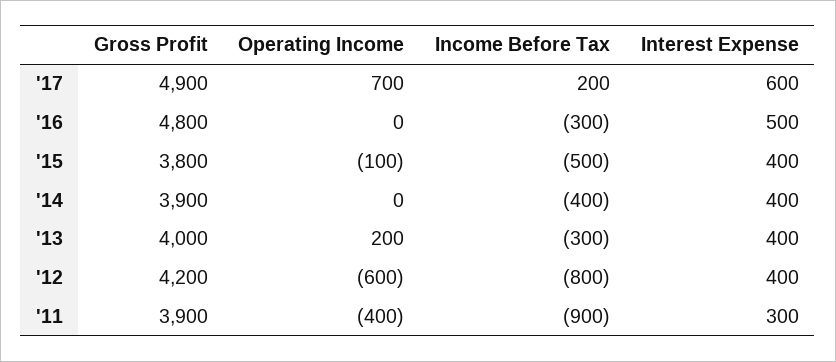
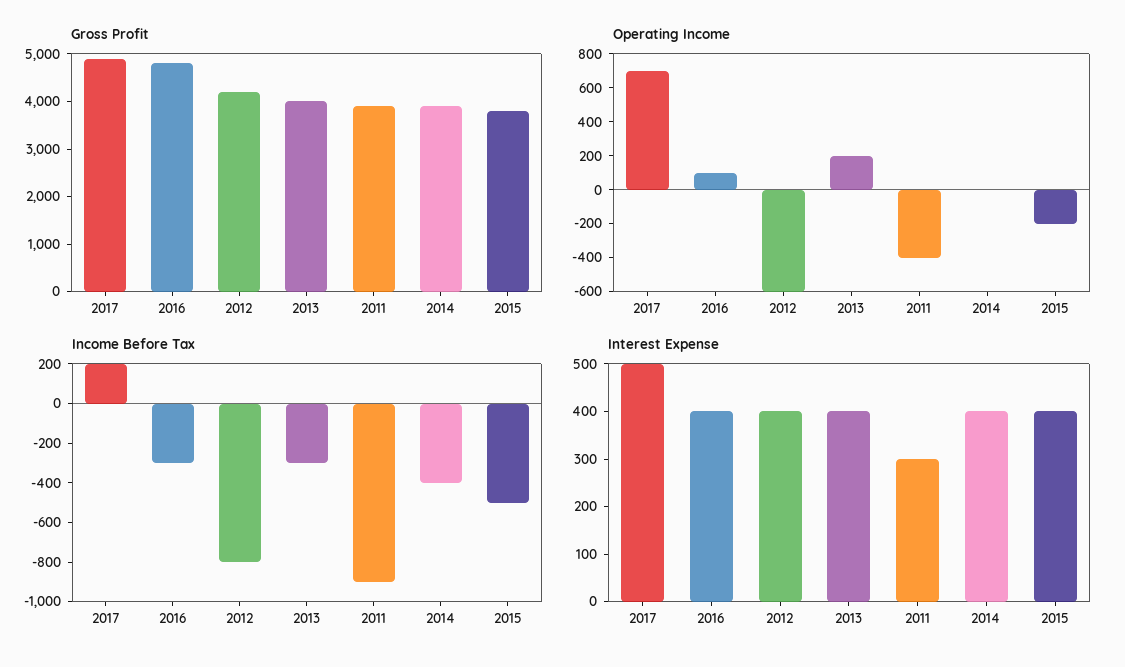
Interest Expense, '17: 600 -> 500
Operating Income, '16: 0 -> 100
Interest Expense, '16: 500 -> 400
Operating Income, '15: -100 -> -200

